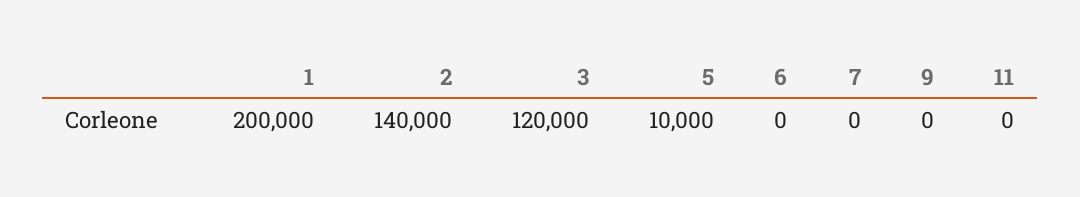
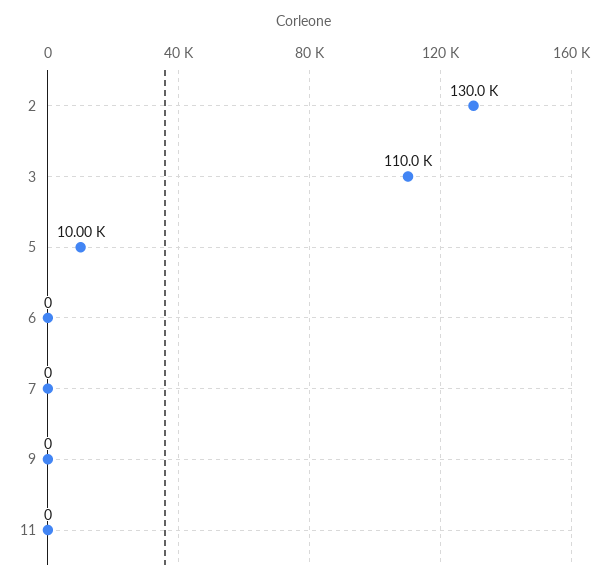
1: 200000 -> none
2: 140000 -> 130000
3: 120000 -> 110000

